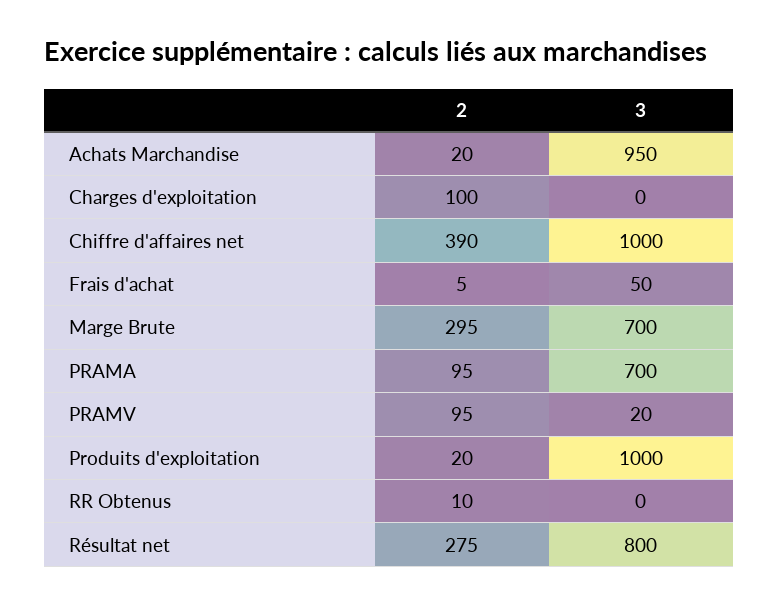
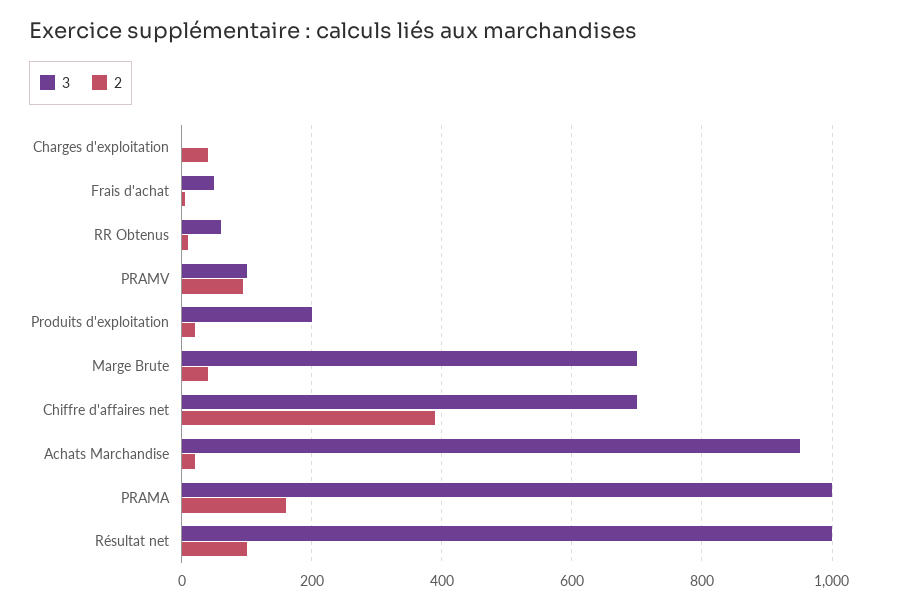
2, Charges d'exploitation: 100 -> 40
3, Chiffre d'affaires net: 1000 -> 700
2, Marge Brute: 295 -> 40
2, PRAMA: 95 -> 160
3, PRAMA: 700 -> 1000
3, PRAMV: 20 -> 100
3, Produits d'exploitation: 1000 -> 200
3, RR Obtenus: 0 -> 60
2, Résultat net: 275 -> 100
3, Résultat net: 800 -> 1000

